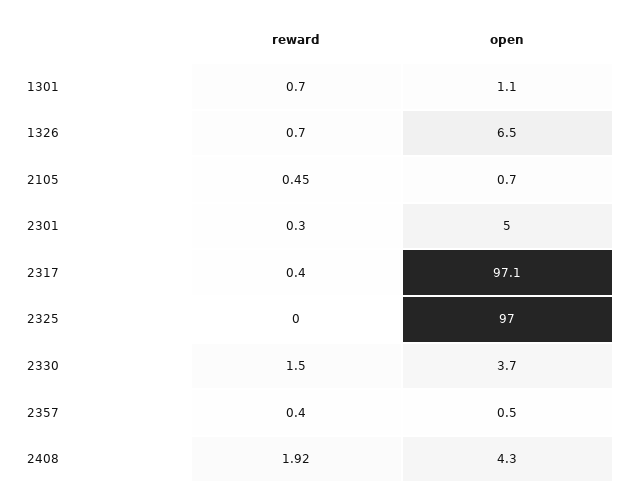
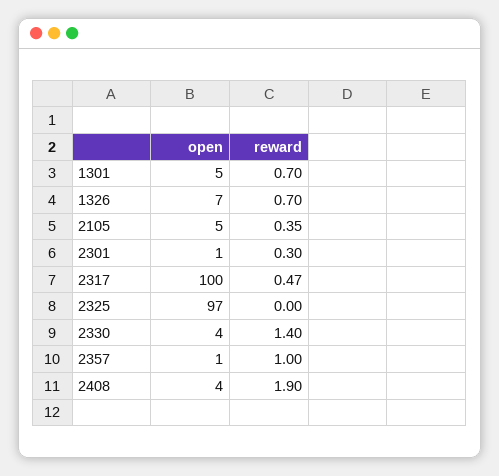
open, 1301: 1.1 -> 5
reward, 2105: 0.45 -> 0.35
open, 2105: 0.7 -> 5
open, 2301: 5 -> 1
reward, 2317: 0.4 -> 0.47
open, 2317: 97.1 -> 100
reward, 2330: 1.5 -> 1.4
reward, 2357: 0.4 -> 1
reward, 2408: 1.92 -> 1.9

